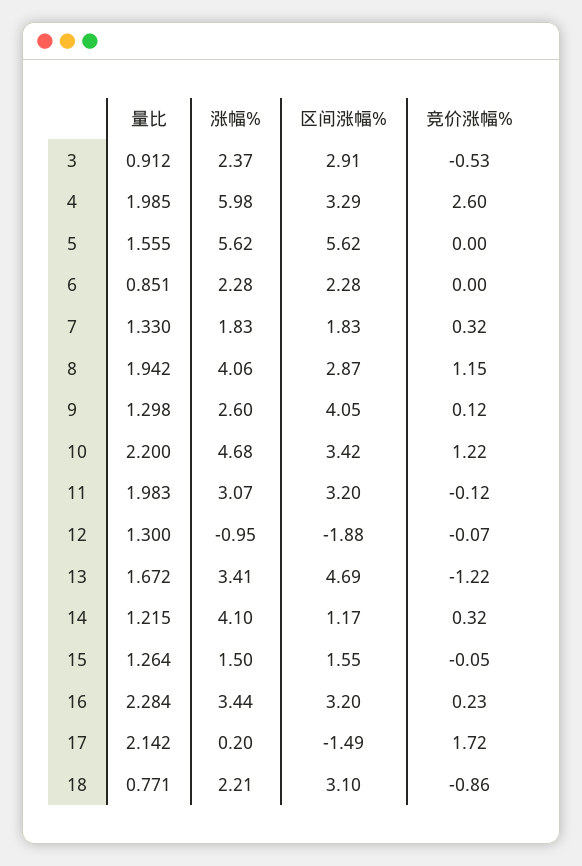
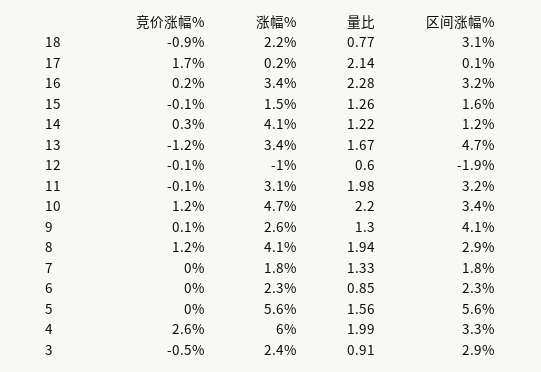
竞价涨幅%, 7: 0.32 -> 0
量比, 12: 1.3 -> 0.6
区间涨幅%, 17: -1.49 -> 0.1

